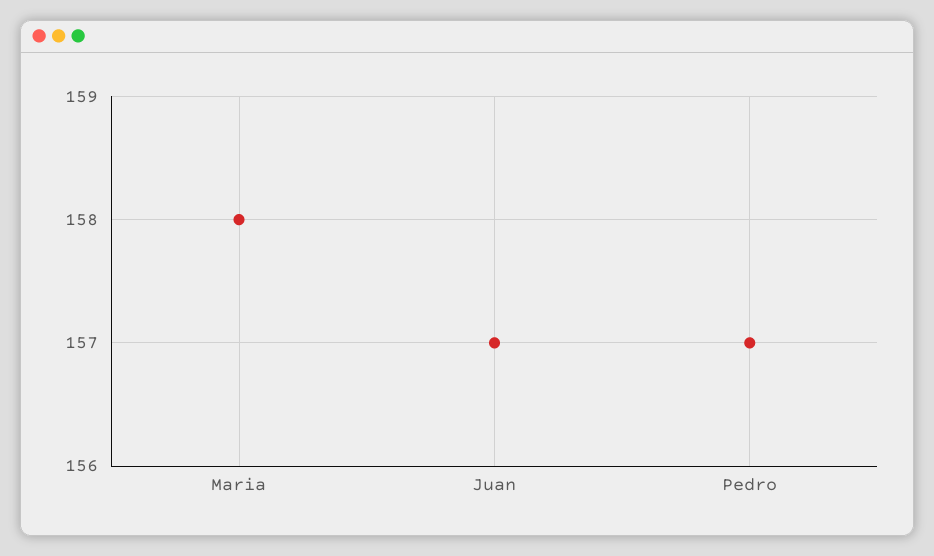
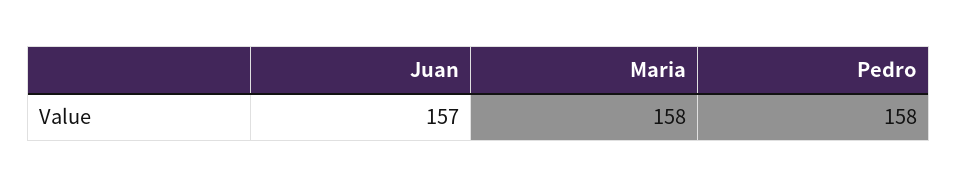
Pedro: 157 -> 158

